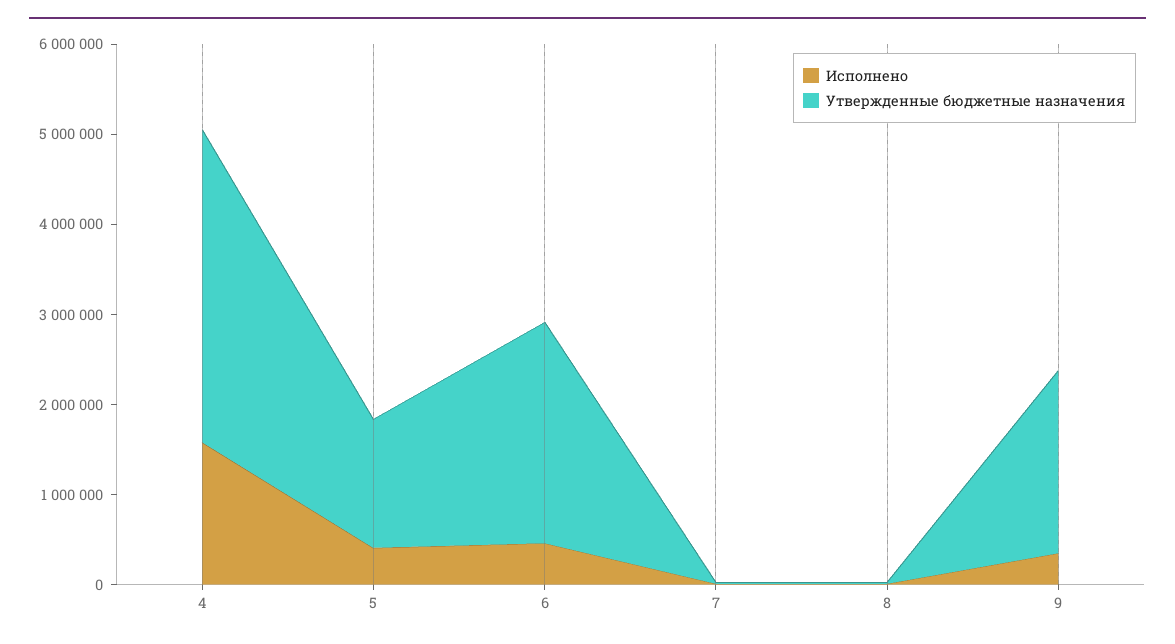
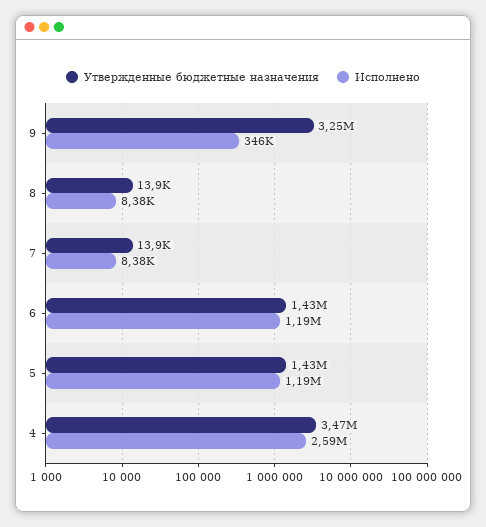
Исполнено, 4: 1600000 -> 2590000
Исполнено, 5: 400000 -> 1190000
Исполнено, 6: 400000 -> 1190000
Утвержденные бюджетные назначения, 6: 2400000 -> 1430000
Утвержденные бюджетные назначения, 9: 2000000 -> 3250000

